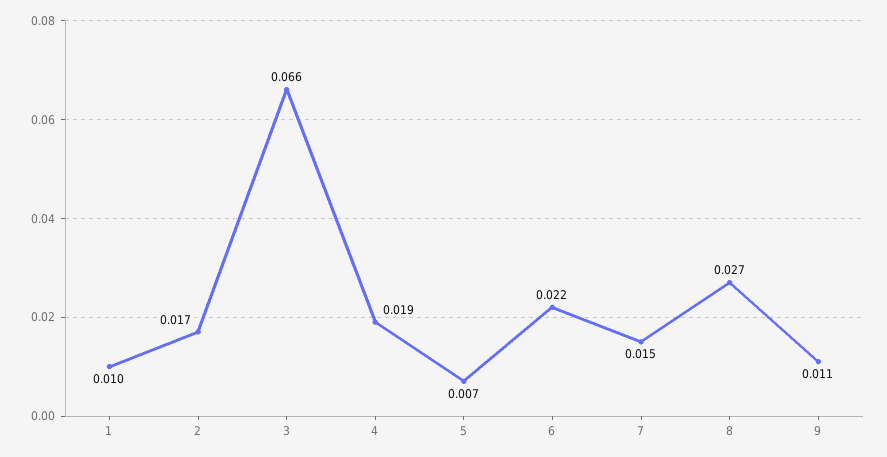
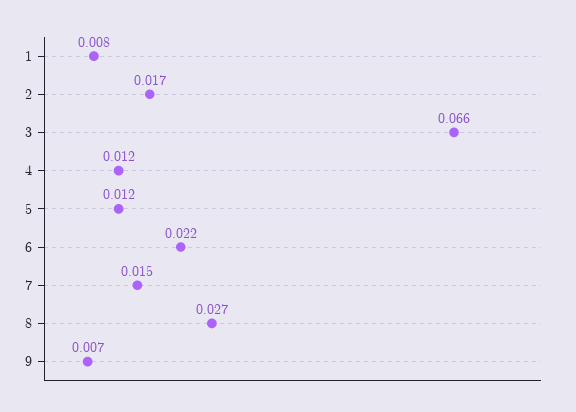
1: 0.01 -> 0.008
4: 0.019 -> 0.012
5: 0.007 -> 0.012
9: 0.011 -> 0.007

